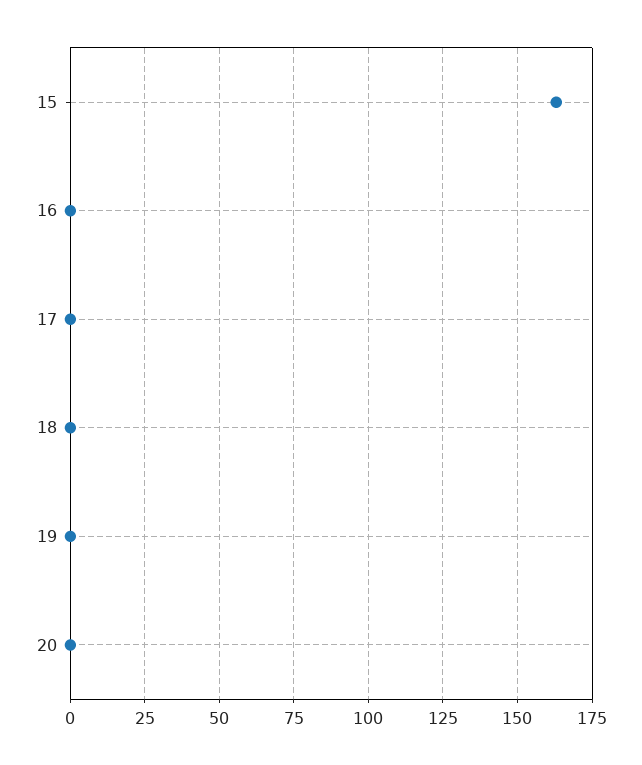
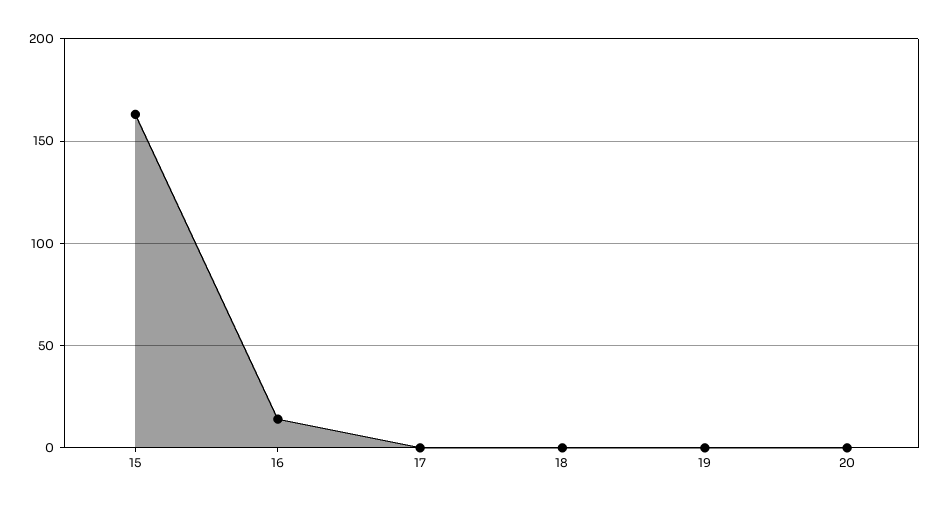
16: 0 -> 15

